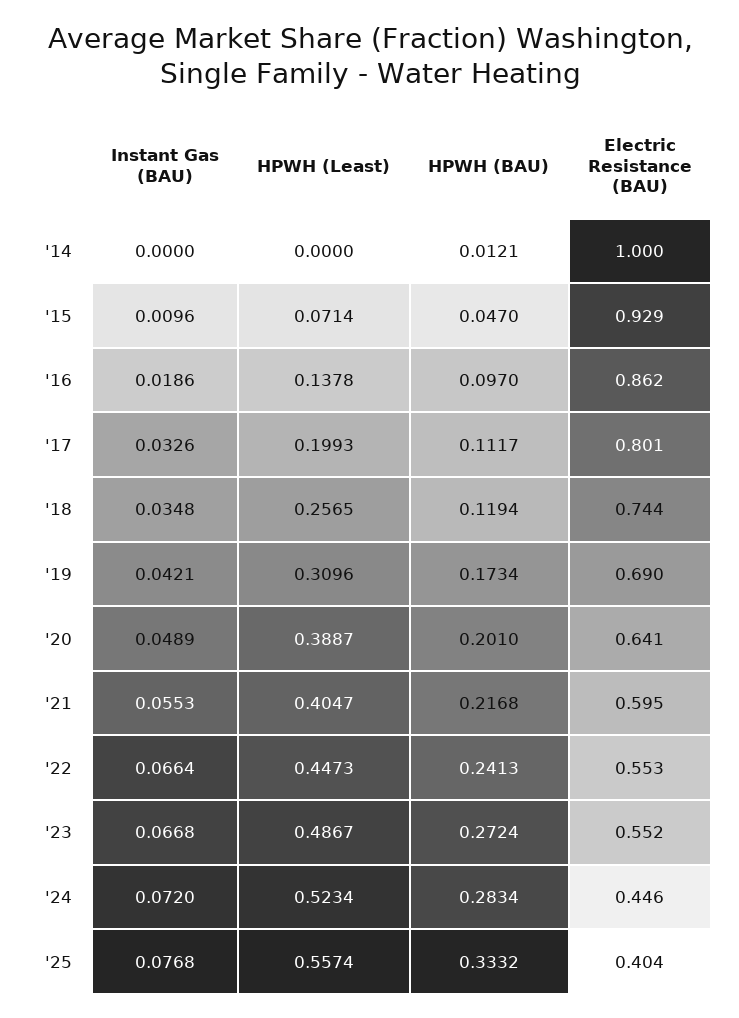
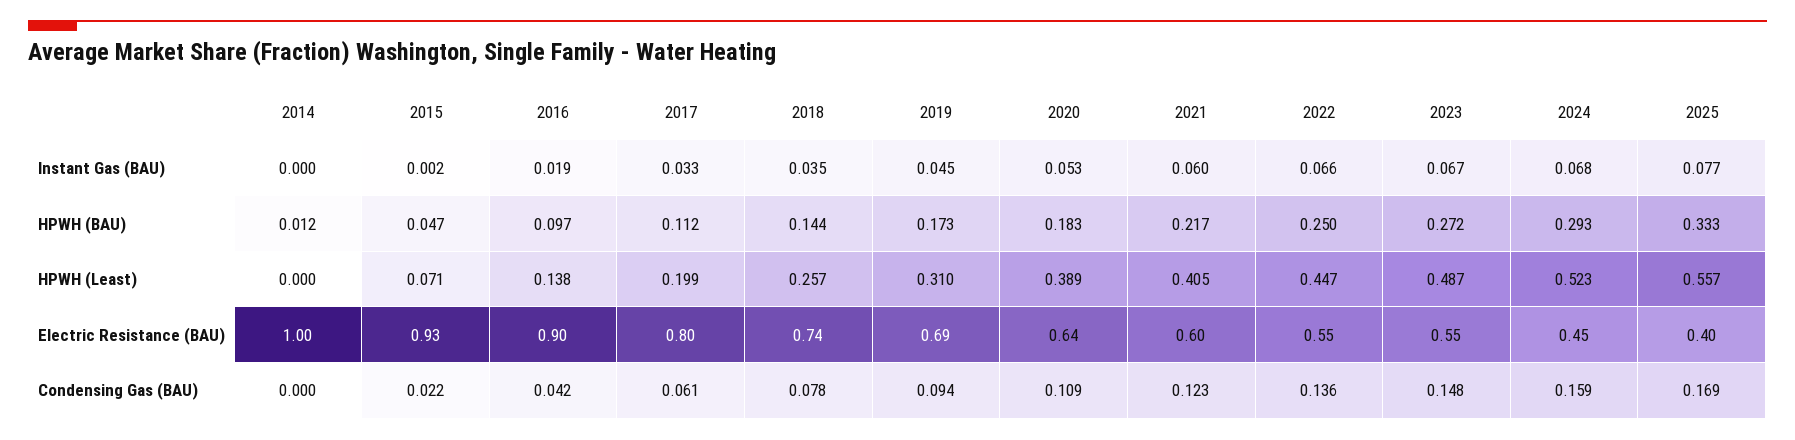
Instant Gas (BAU), '15: 0.0096 -> 0.002
Electric Resistance (BAU), '16: 0.862 -> 0.9
HPWH (BAU), '18: 0.1194 -> 0.144
Instant Gas (BAU), '19: 0.0421 -> 0.045
Instant Gas (BAU), '20: 0.0489 -> 0.053
HPWH (BAU), '20: 0.201 -> 0.183
Instant Gas (BAU), '21: 0.0553 -> 0.06
HPWH (BAU), '22: 0.2413 -> 0.25
Instant Gas (BAU), '24: 0.072 -> 0.068
HPWH (BAU), '24: 0.2834 -> 0.293
Condensing Gas (BAU), '14: none -> 0
Condensing Gas (BAU), '15: none -> 0.022
Condensing Gas (BAU), '16: none -> 0.042
Condensing Gas (BAU), '17: none -> 0.061
Condensing Gas (BAU), '18: none -> 0.078
Condensing Gas (BAU), '19: none -> 0.094
Condensing Gas (BAU), '20: none -> 0.109
Condensing Gas (BAU), '21: none -> 0.123
Condensing Gas (BAU), '22: none -> 0.136
Condensing Gas (BAU), '23: none -> 0.148
Condensing Gas (BAU), '24: none -> 0.159
Condensing Gas (BAU), '25: none -> 0.169

